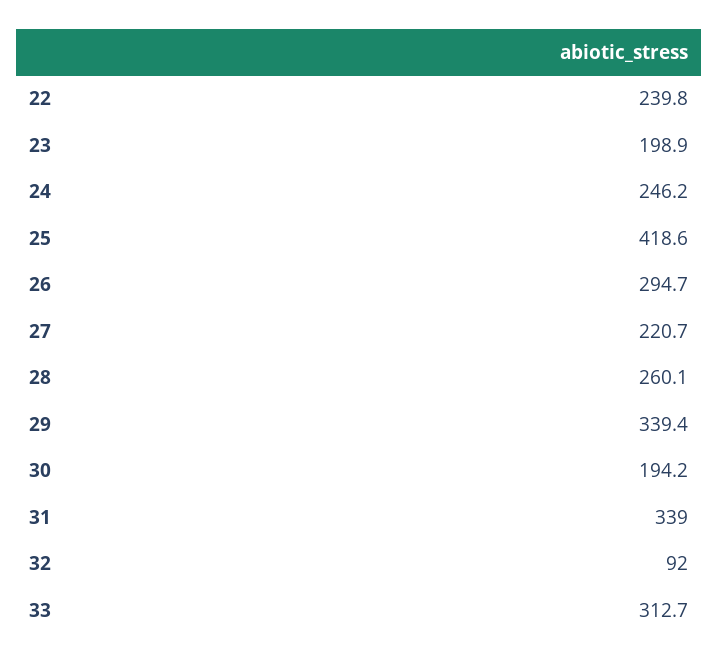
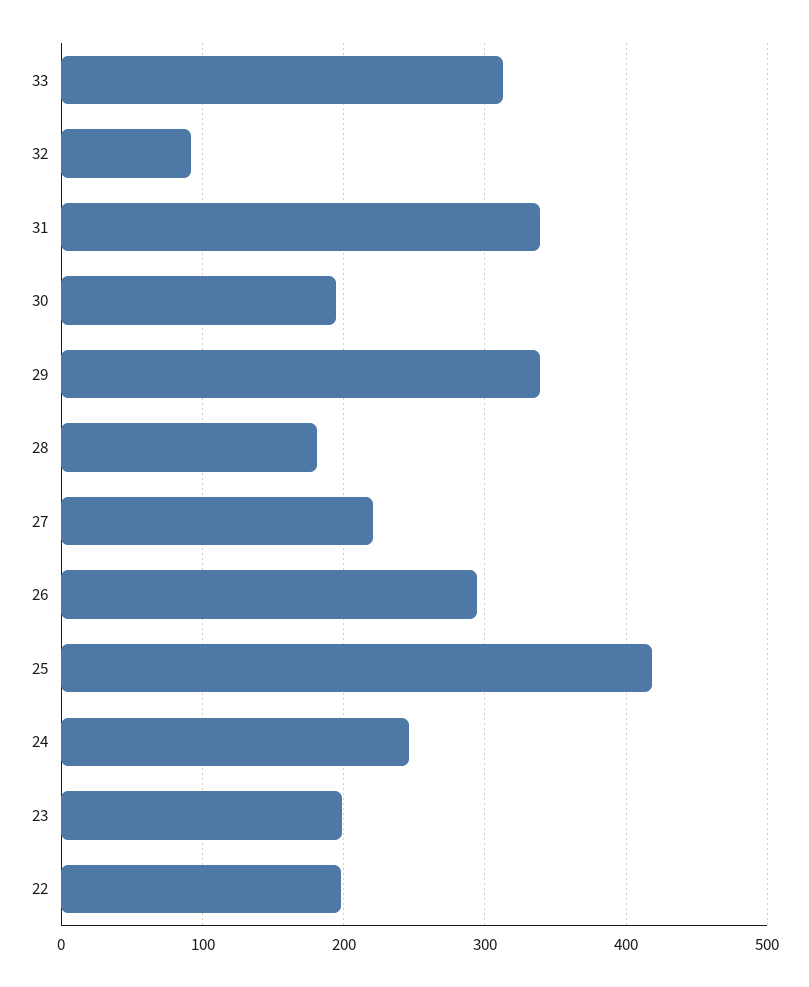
22: 239.8 -> 200
28: 260.1 -> 180

